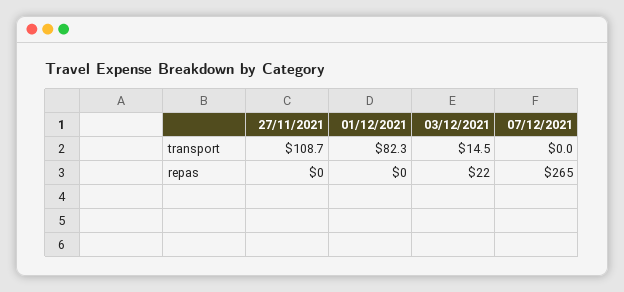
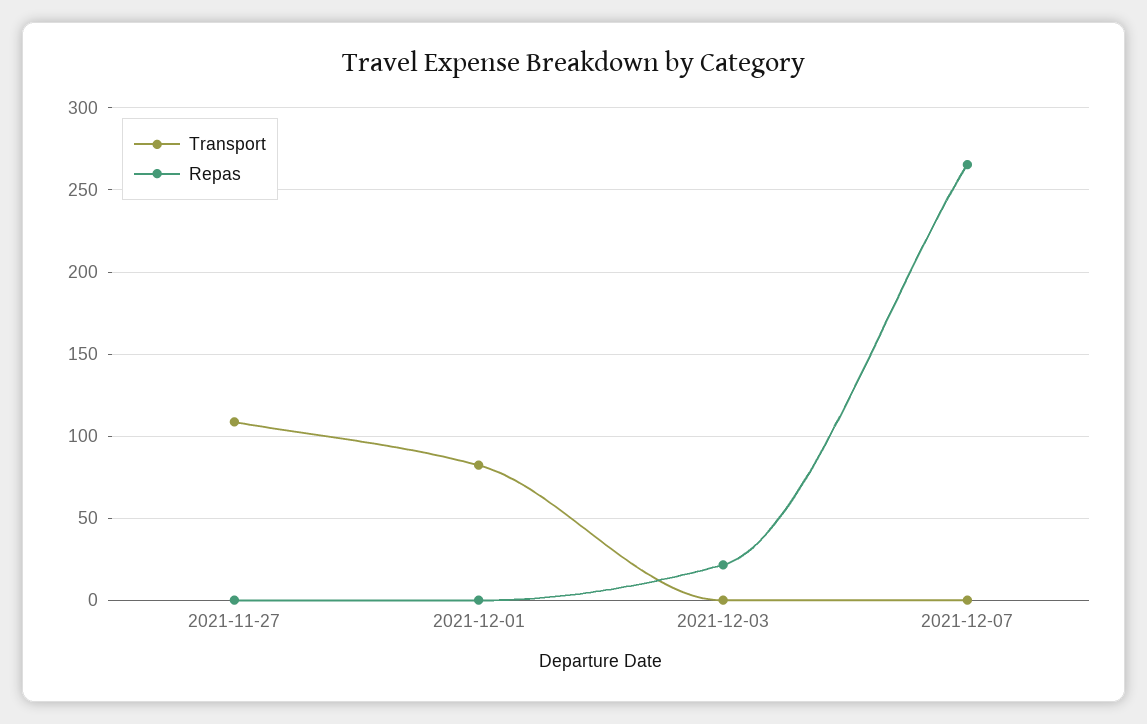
transport, 03/12/2021: 14.5 -> 0

